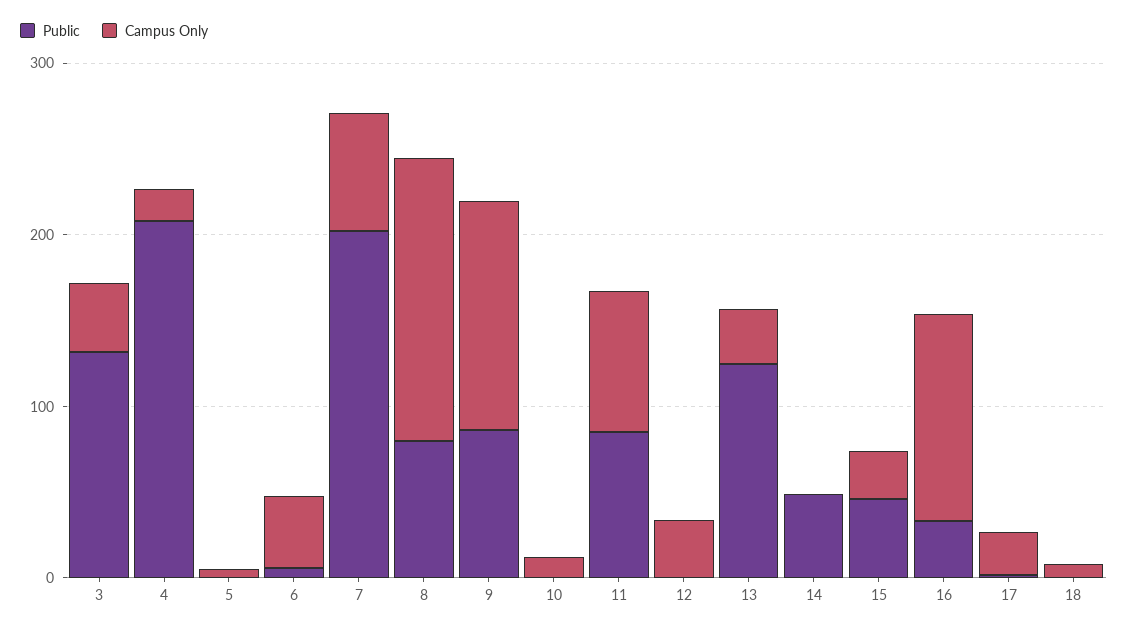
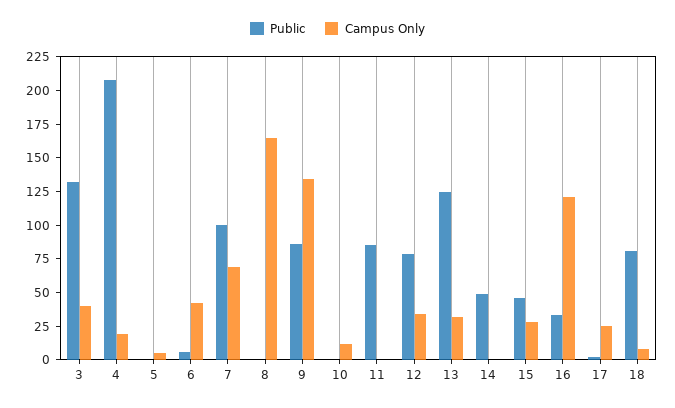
Public, 7: 200 -> 100
Public, 8: 80 -> 0
Campus Only, 11: 80 -> 0
Public, 12: 0 -> 75
Public, 18: 0 -> 75

